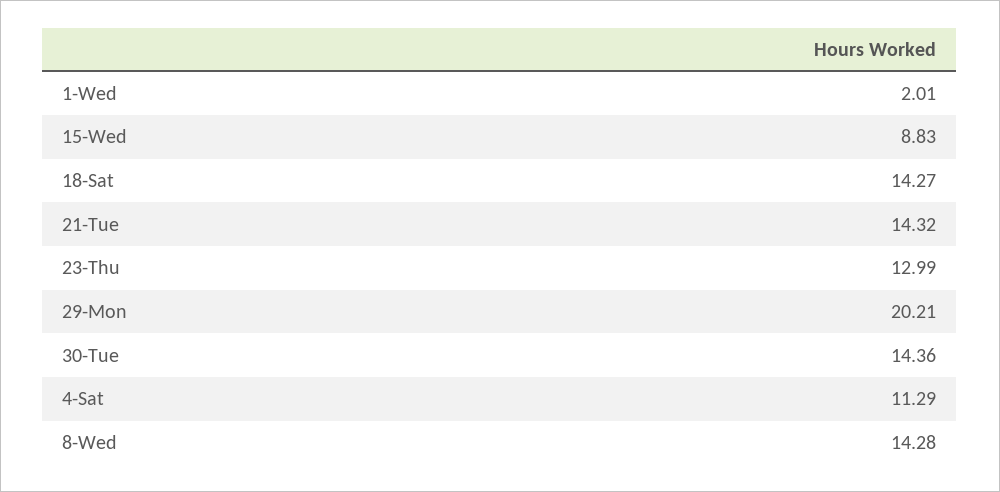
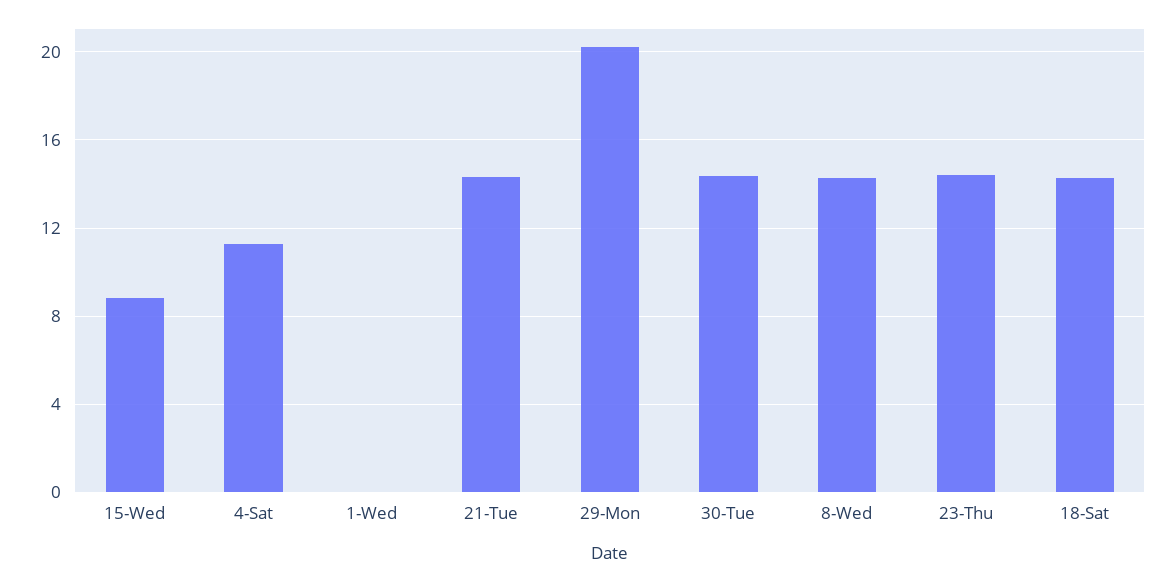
1-Wed: 2.01 -> 0
23-Thu: 12.99 -> 14.5

